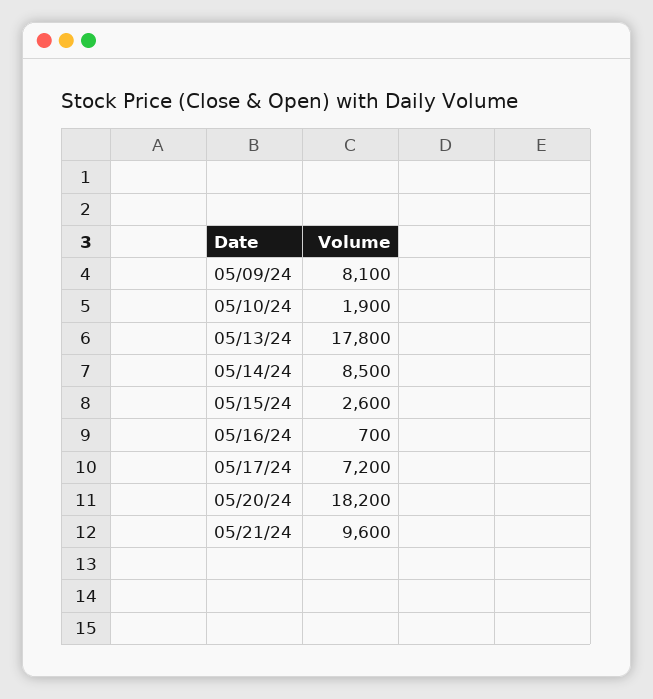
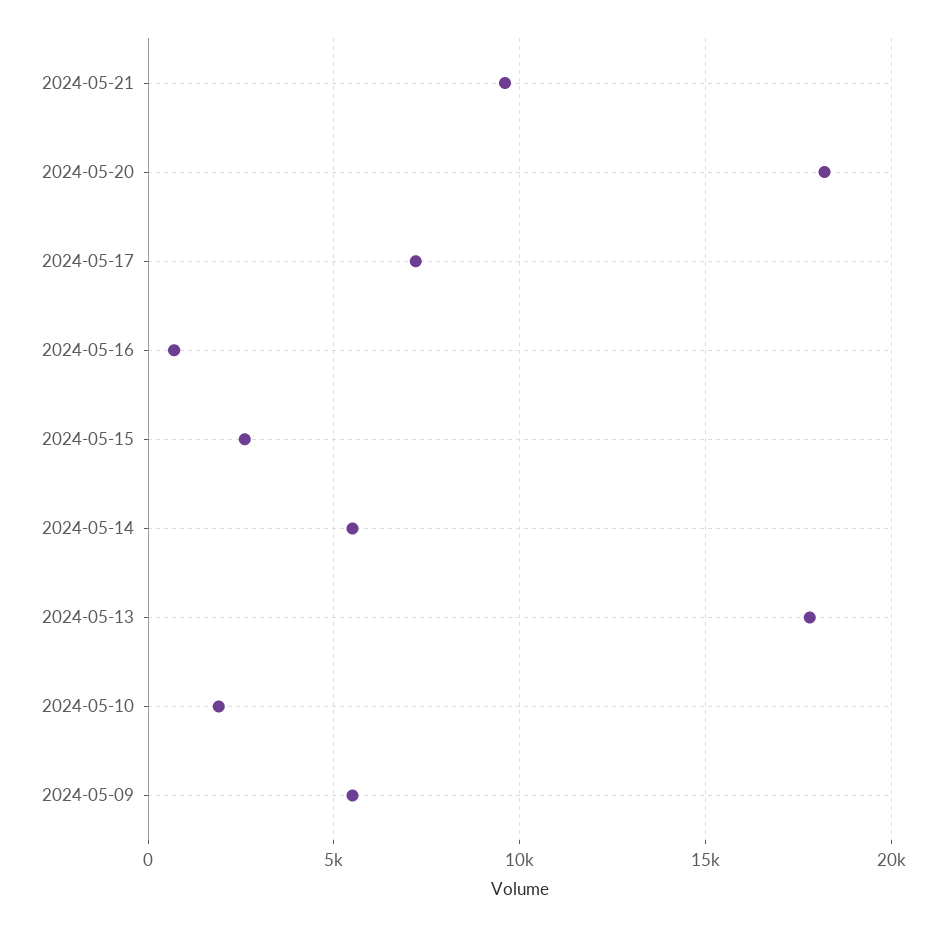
05/09/24: 8100 -> 5500
05/14/24: 8500 -> 5500

